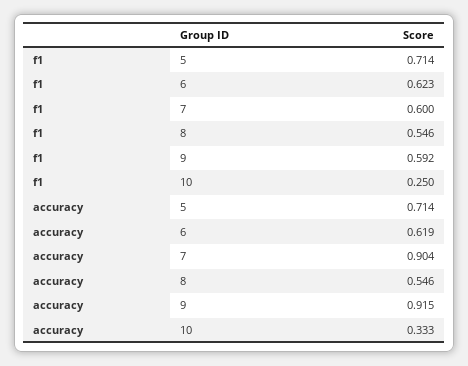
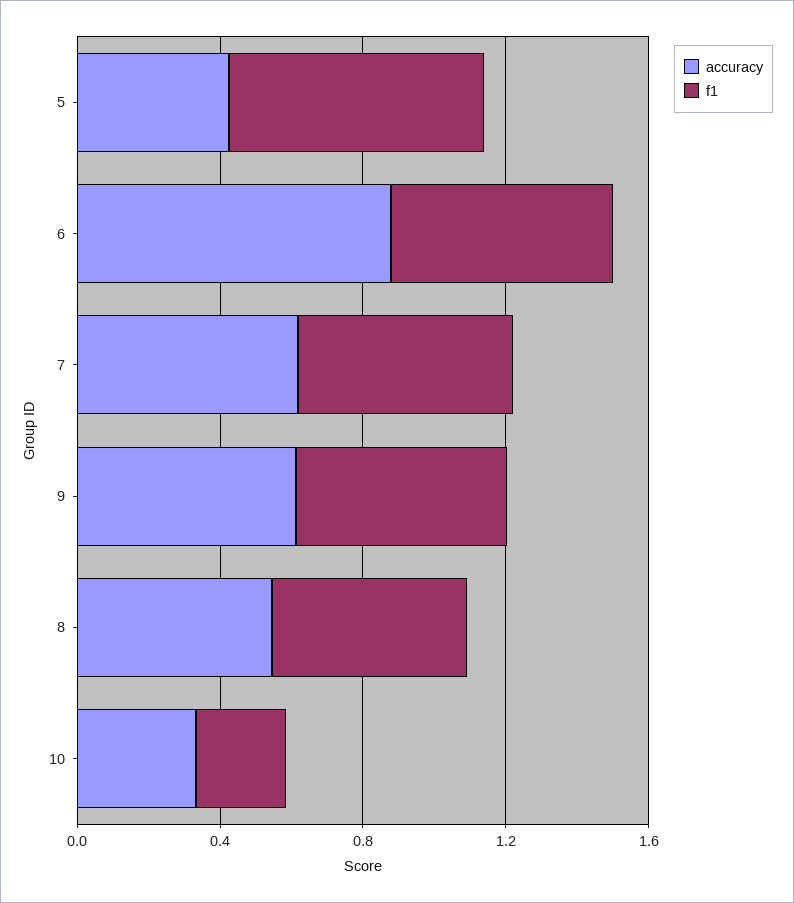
accuracy, 5: 0.714 -> 0.4
accuracy, 6: 0.619 -> 0.9
accuracy, 7: 0.904 -> 0.6
accuracy, 9: 0.915 -> 0.6

